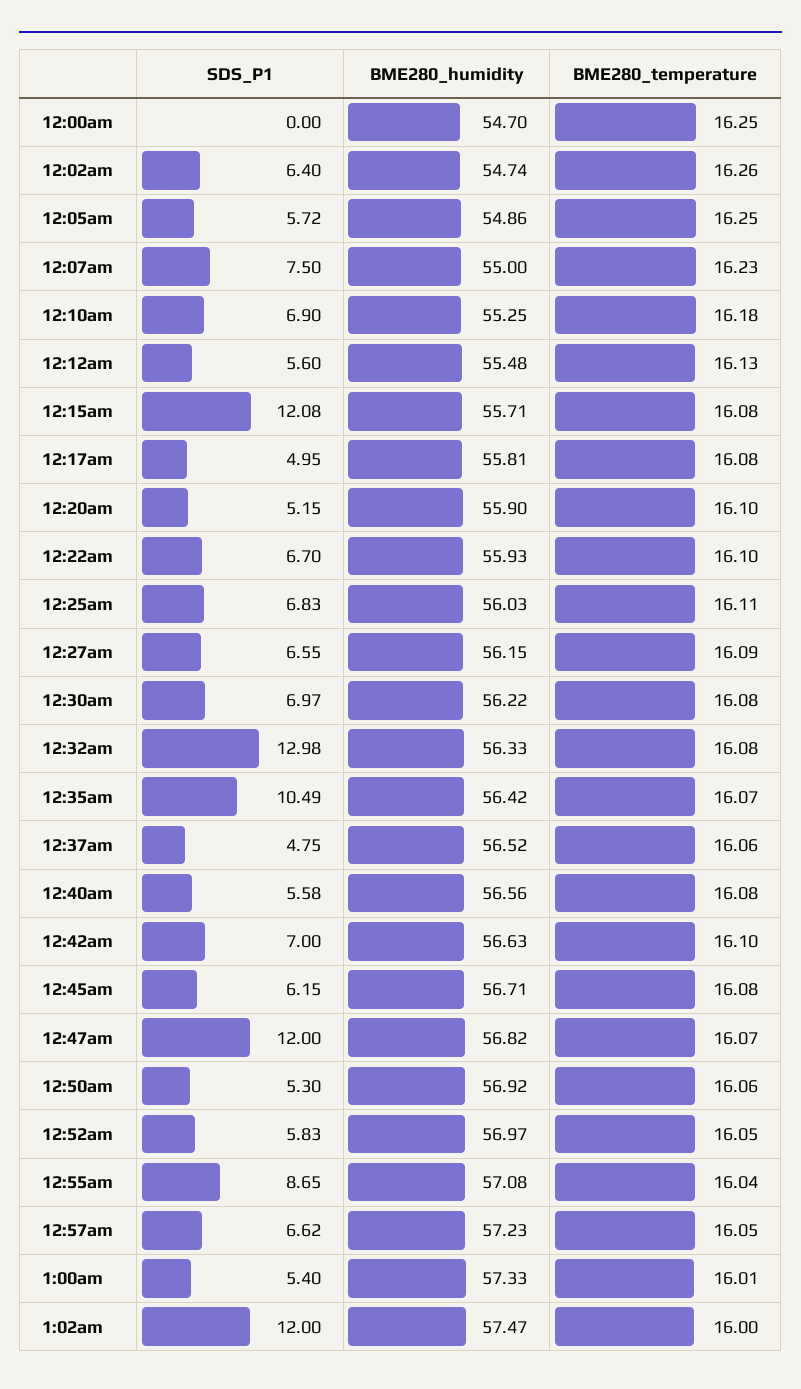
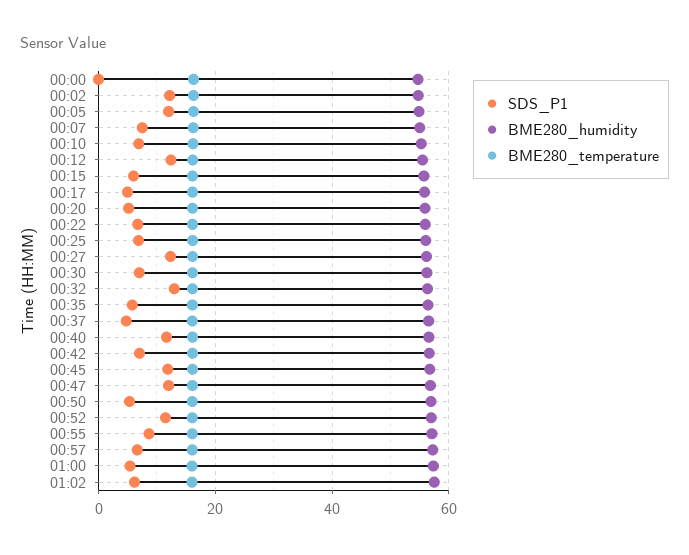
SDS_P1, 12:02am: 6.4 -> 12
SDS_P1, 12:05am: 5.72 -> 12
SDS_P1, 12:12am: 5.6 -> 12
SDS_P1, 12:15am: 12.08 -> 6
SDS_P1, 12:27am: 6.55 -> 12
SDS_P1, 12:35am: 10.49 -> 6
SDS_P1, 12:40am: 5.58 -> 12
SDS_P1, 12:45am: 6.15 -> 12
SDS_P1, 12:52am: 5.83 -> 12
SDS_P1, 1:02am: 12 -> 6

